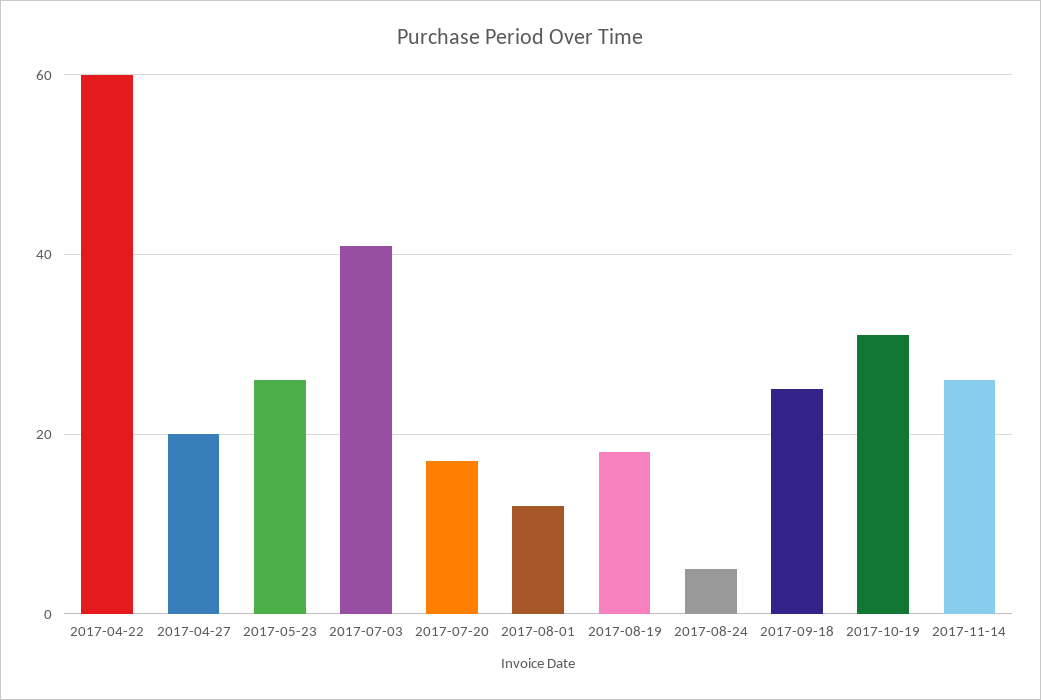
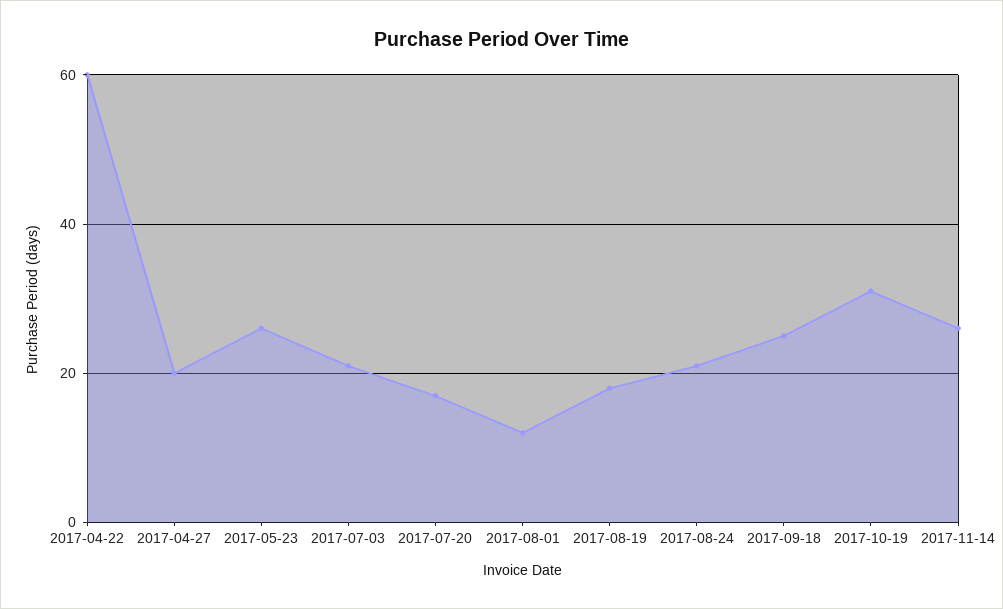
2017-07-03: 40 -> 20
2017-08-24: 5 -> 20

